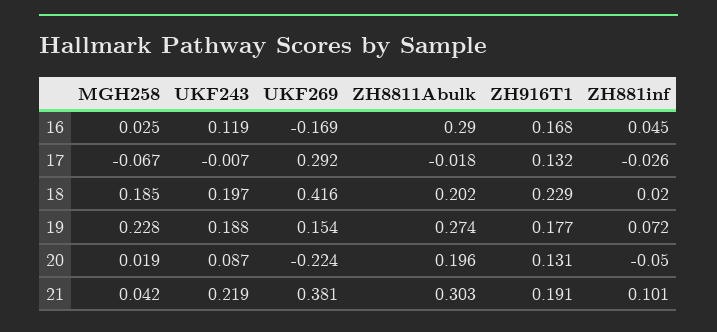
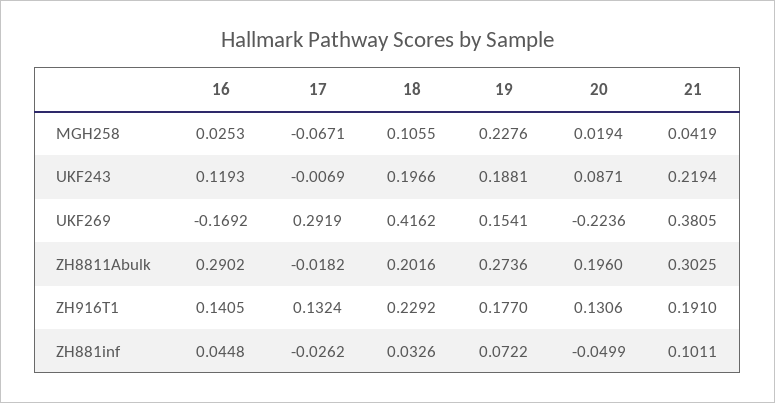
ZH916T1, 16: 0.168 -> 0.1405
MGH258, 18: 0.185 -> 0.1055
ZH881inf, 18: 0.02 -> 0.0326

